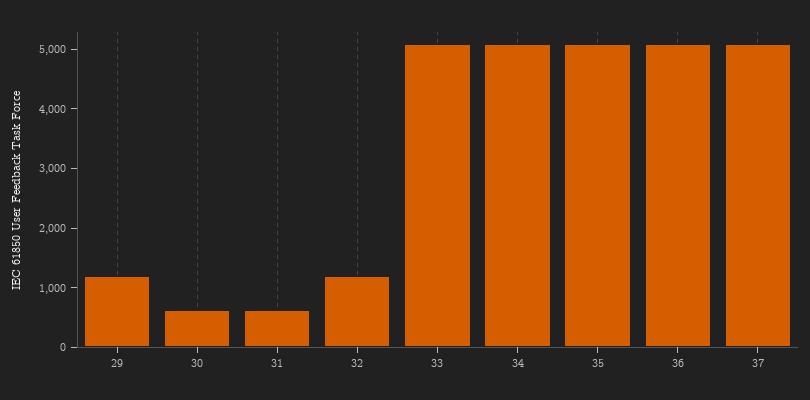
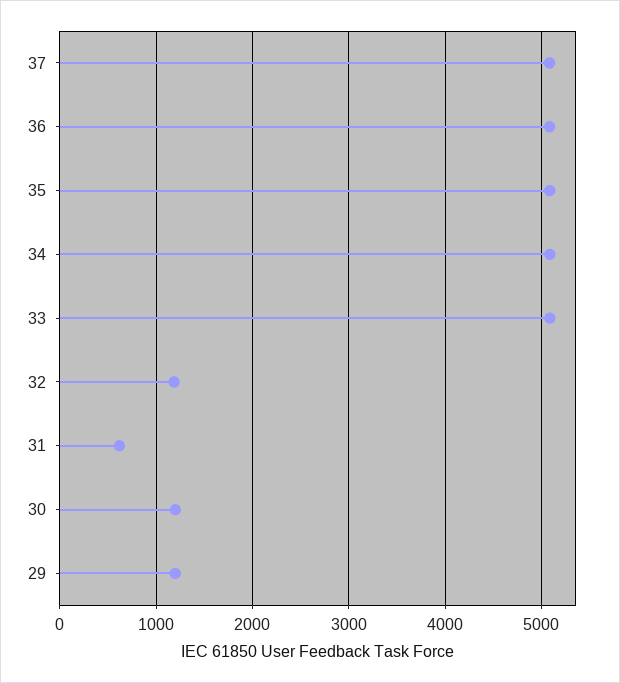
30: 600 -> 1200

